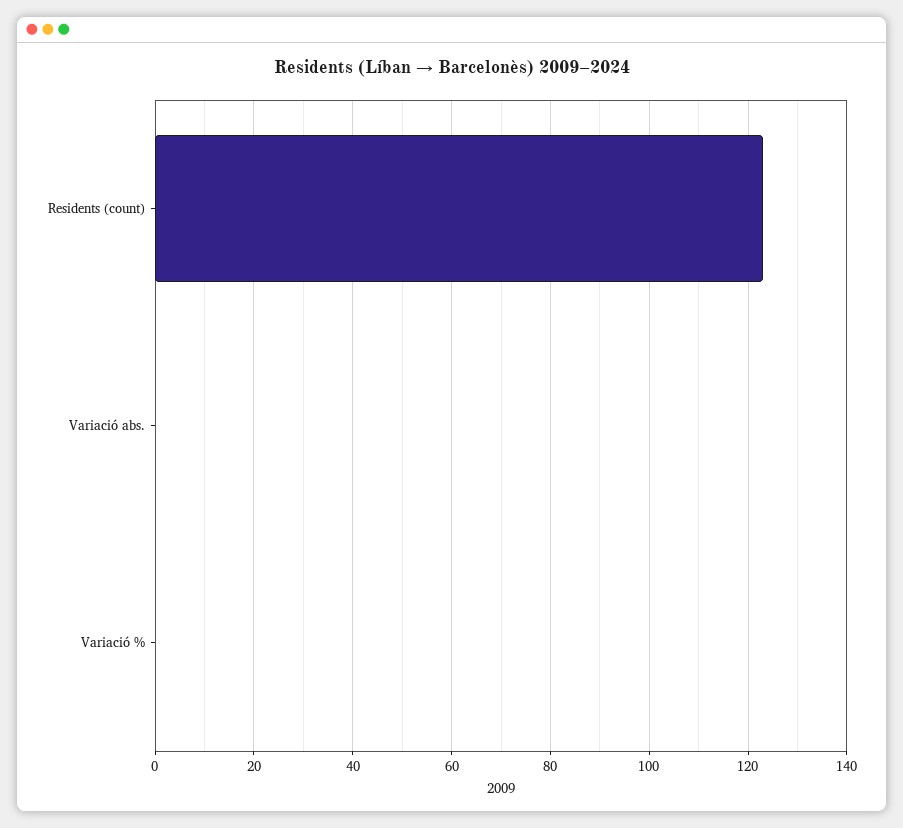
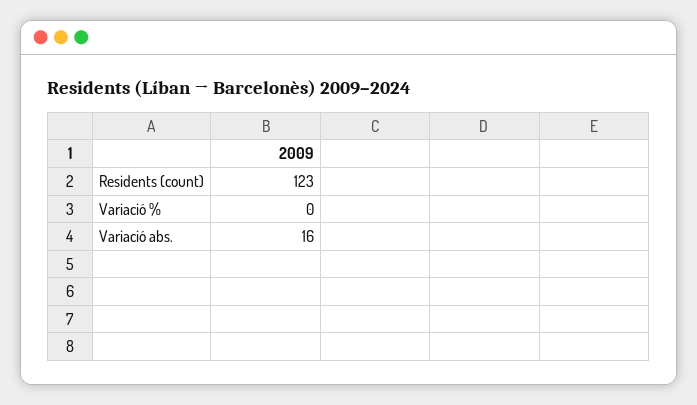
Variació abs.: 0 -> 16

